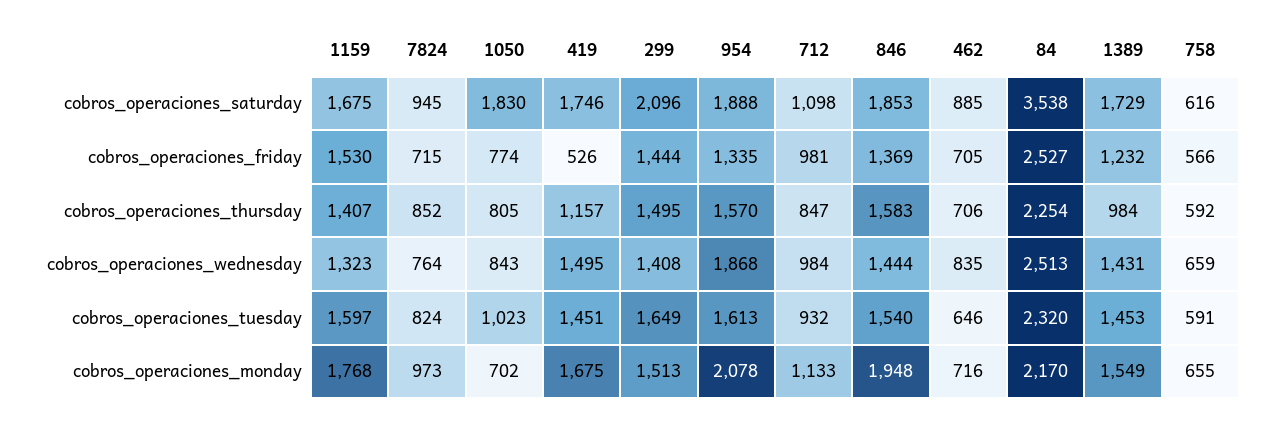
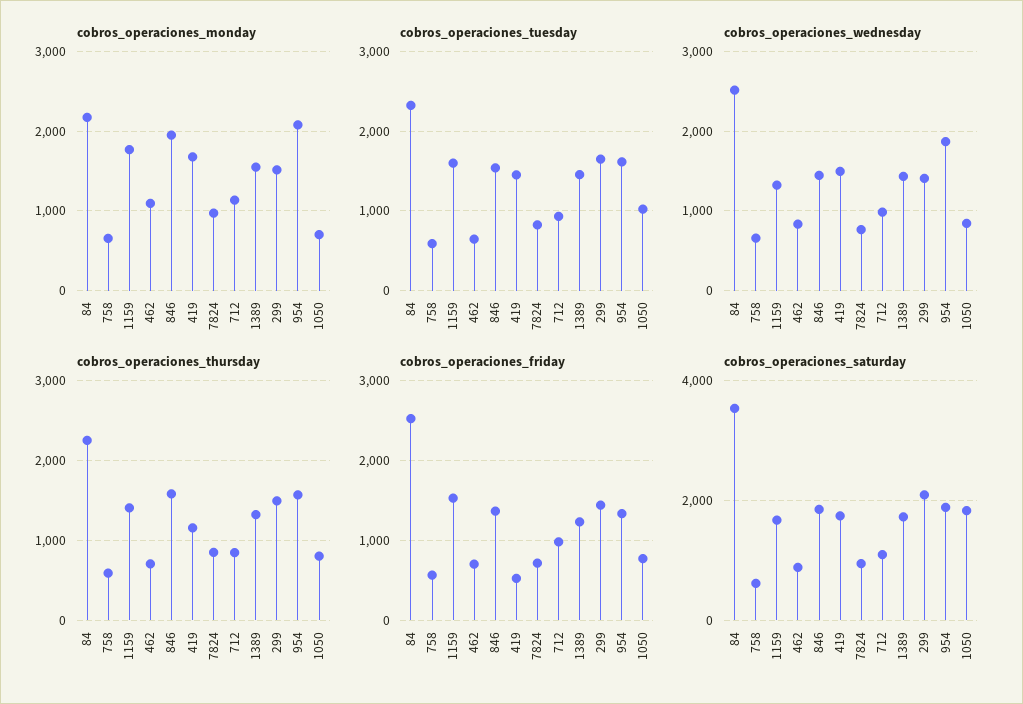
cobros_operaciones_thursday, 1389: 984 -> 1300
cobros_operaciones_monday, 462: 716 -> 1100

